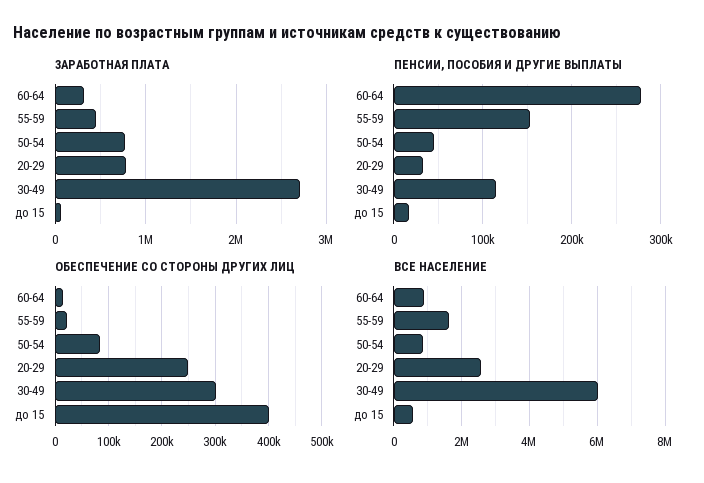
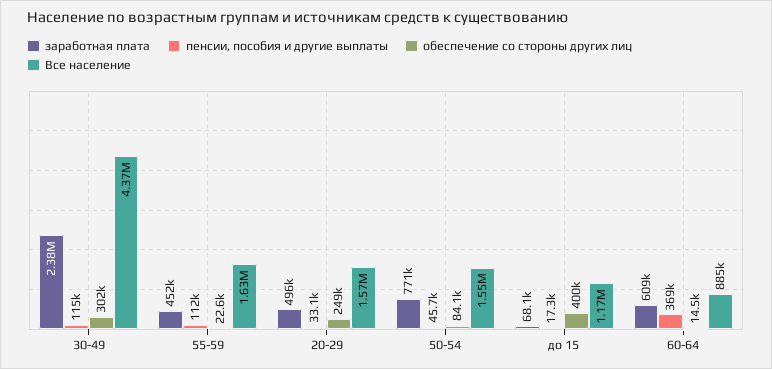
ЗАРАБОТНАЯ ПЛАТА, 60-64: 300000 -> 609000
ЗАРАБОТНАЯ ПЛАТА, 20-29: 800000 -> 496000
ЗАРАБОТНАЯ ПЛАТА, 30-49: 2700000 -> 2380000
ПЕНСИИ, ПОСОБИЯ И ДРУГИЕ ВЫПЛАТЫ, 60-64: 280000 -> 369000
ПЕНСИИ, ПОСОБИЯ И ДРУГИЕ ВЫПЛАТЫ, 55-59: 150000 -> 112000
ВСЕ НАСЕЛЕНИЕ, 50-54: 800000 -> 1550000
ВСЕ НАСЕЛЕНИЕ, 20-29: 2600000 -> 1570000
ВСЕ НАСЕЛЕНИЕ, 30-49: 6000000 -> 4370000
ВСЕ НАСЕЛЕНИЕ, до 15: 600000 -> 1170000

